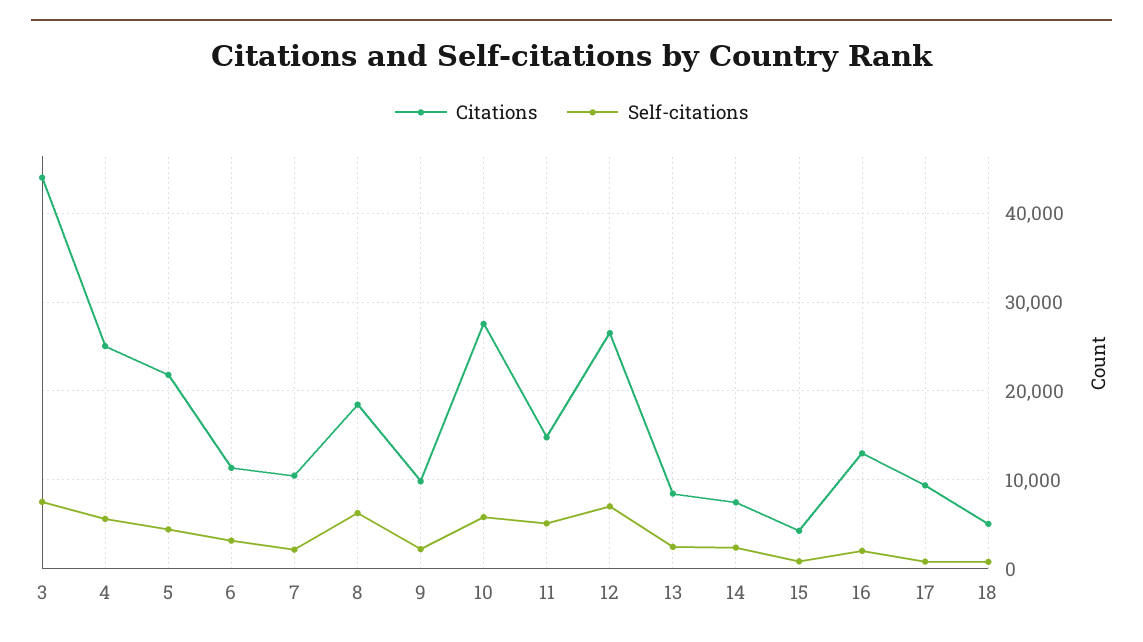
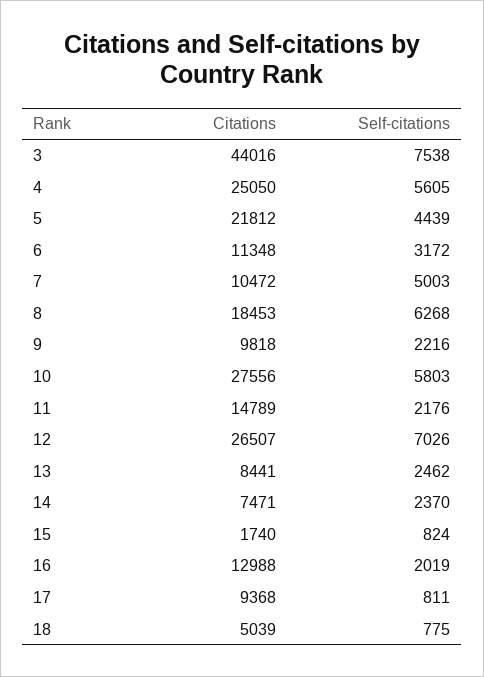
Self-citations, 7: 2000 -> 5003
Self-citations, 11: 5000 -> 2176
Citations, 15: 4000 -> 1740

